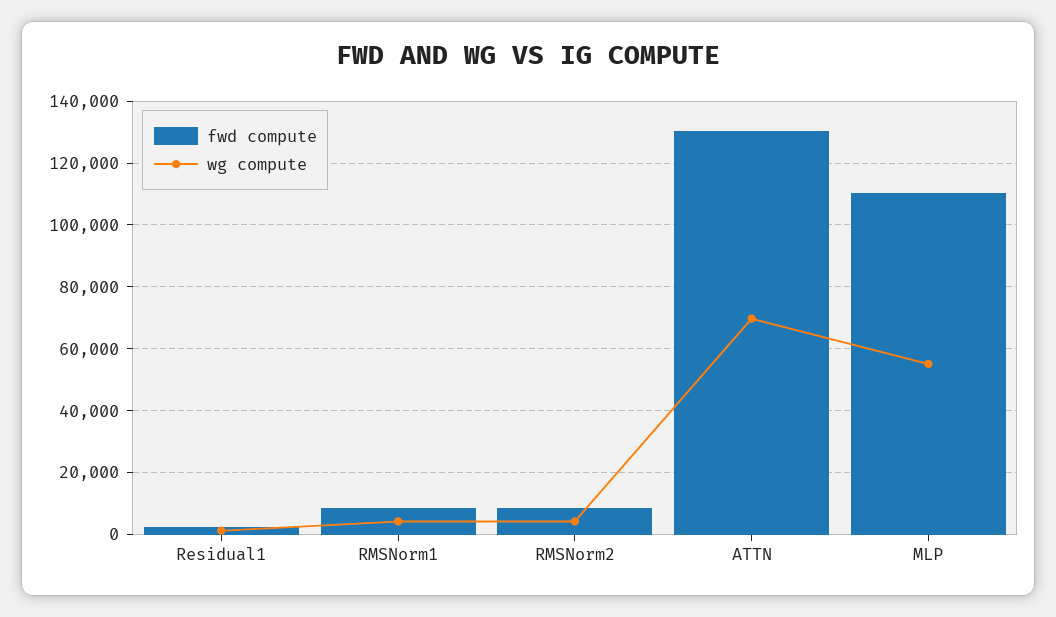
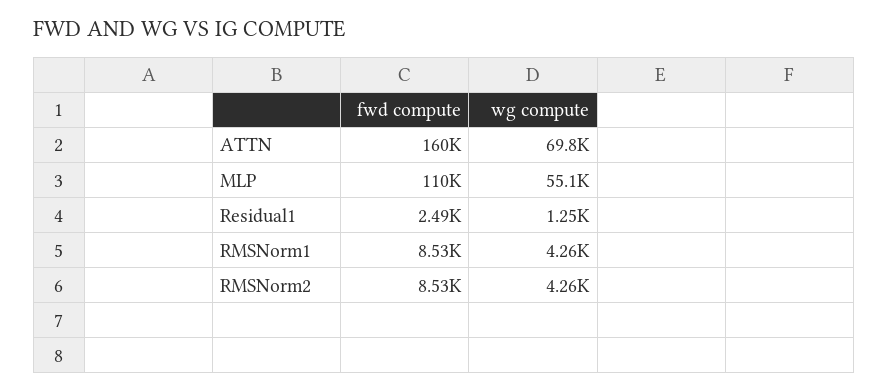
fwd compute, ATTN: 130000 -> 160000

